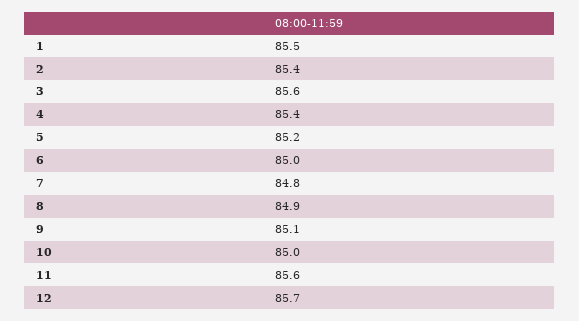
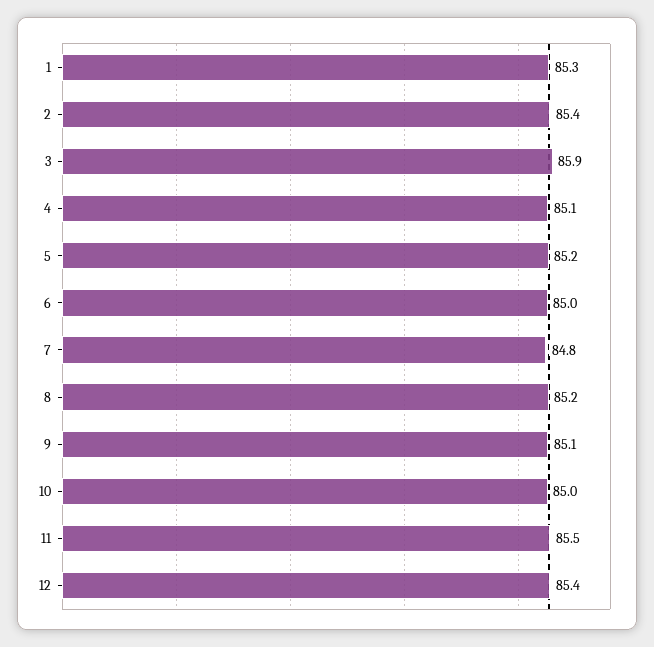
1: 85.5 -> 85.3
3: 85.6 -> 85.9
4: 85.4 -> 85.1
8: 84.9 -> 85.2
11: 85.6 -> 85.5
12: 85.7 -> 85.4

